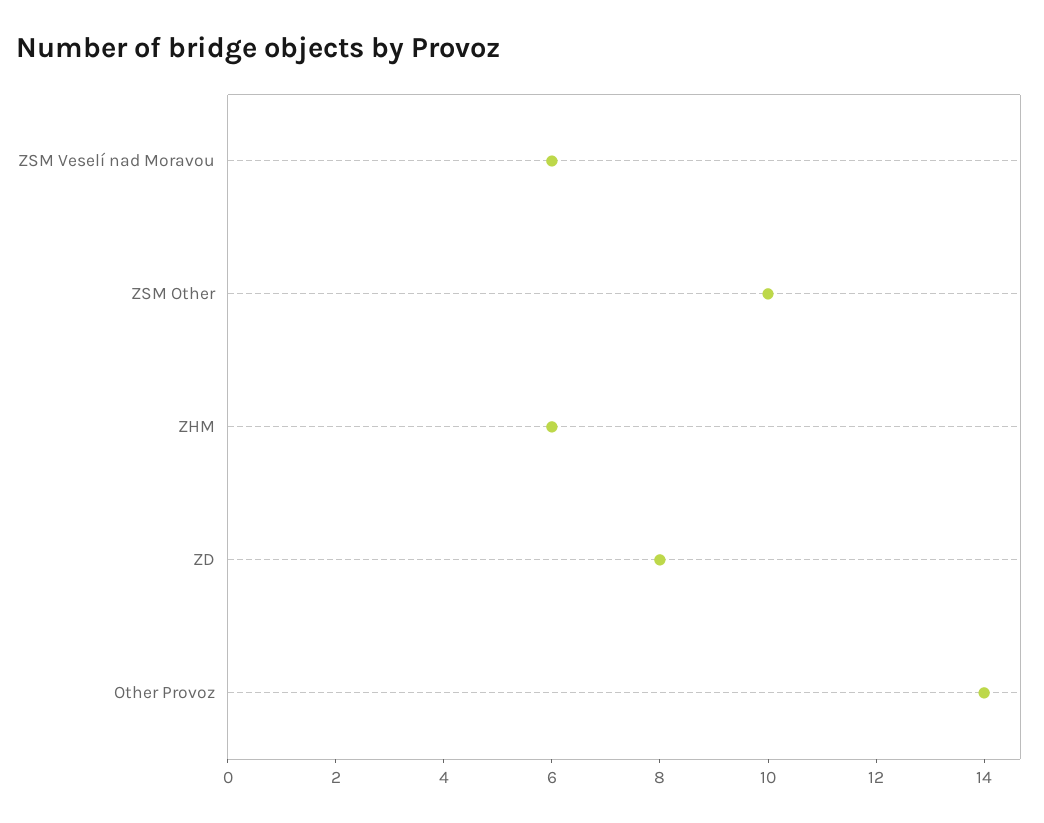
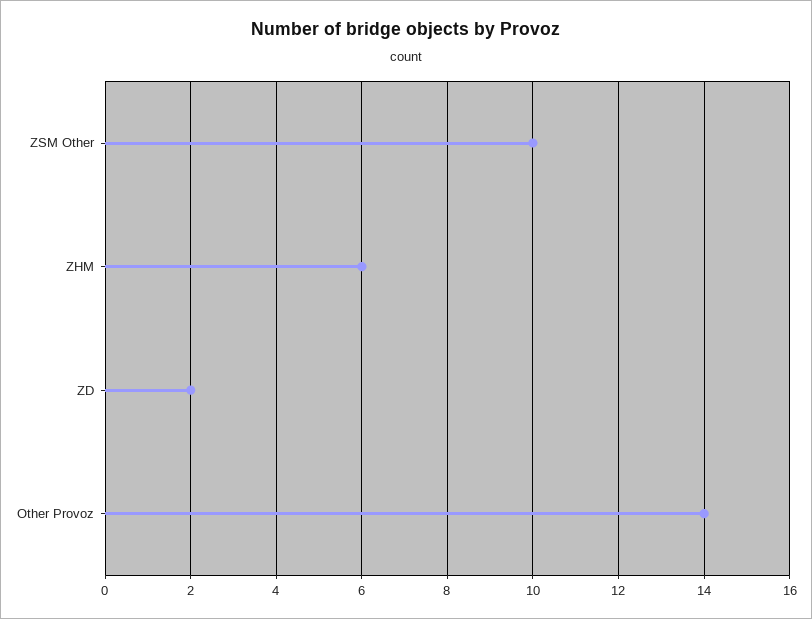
ZSM Veselí nad Moravou: 6 -> none
ZD: 8 -> 2

